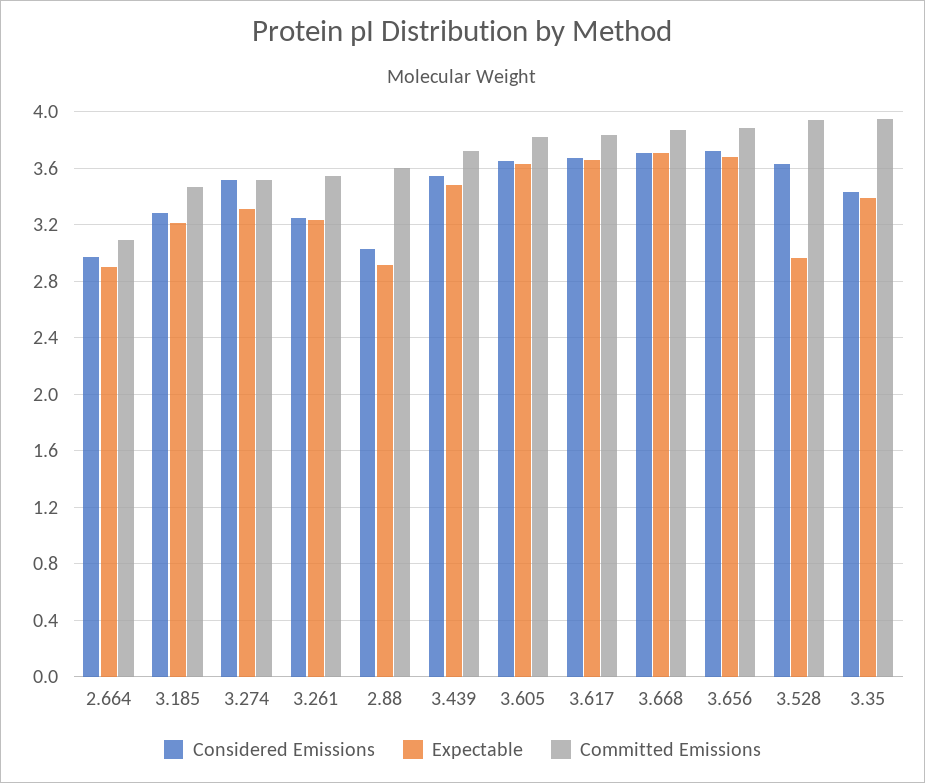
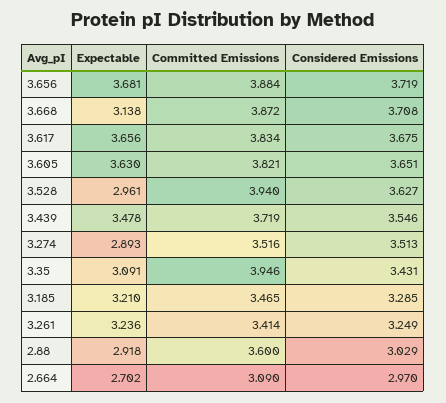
Expectable, 2.664: 2.9 -> 2.702
Expectable, 3.274: 3.3 -> 2.893
Committed Emissions, 3.261: 3.55 -> 3.414
Expectable, 3.668: 3.7 -> 3.138
Expectable, 3.35: 3.4 -> 3.091

